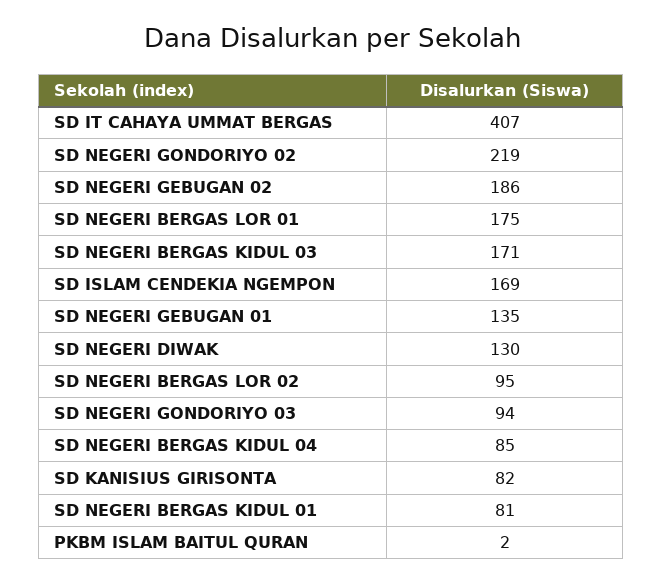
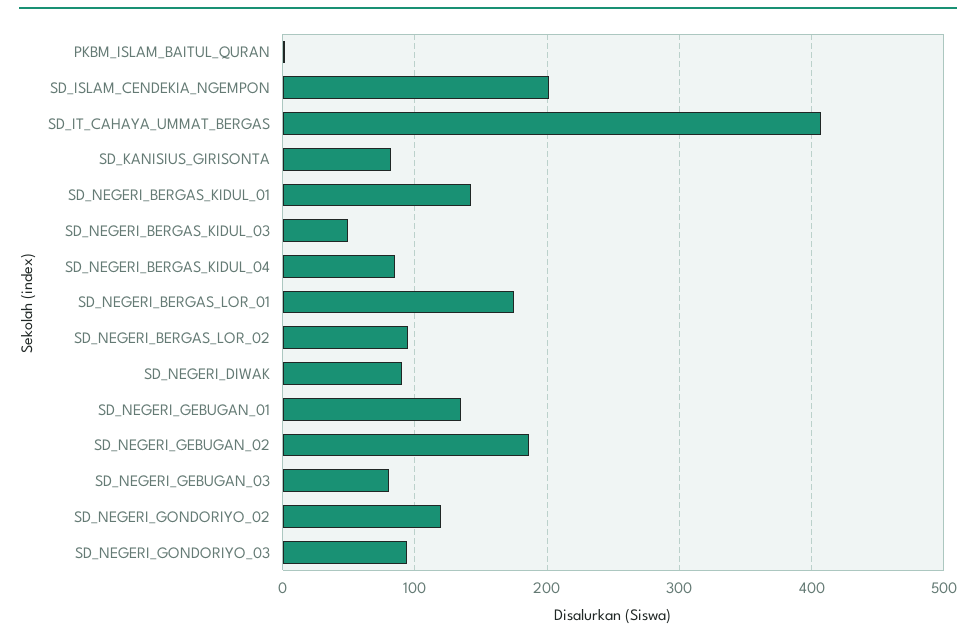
SD NEGERI GONDORIYO 02: 219 -> 120
SD NEGERI BERGAS KIDUL 03: 171 -> 50
SD ISLAM CENDEKIA NGEMPON: 169 -> 200
SD NEGERI DIWAK: 130 -> 90
SD NEGERI BERGAS KIDUL 01: 81 -> 140
SD_NEGERI_GEBUGAN_03: none -> 80

